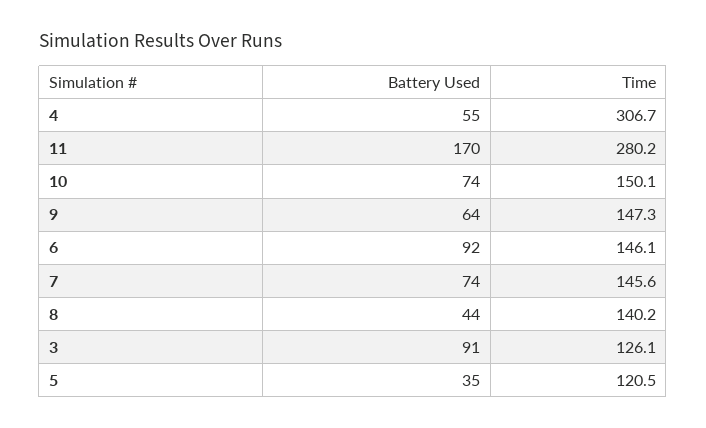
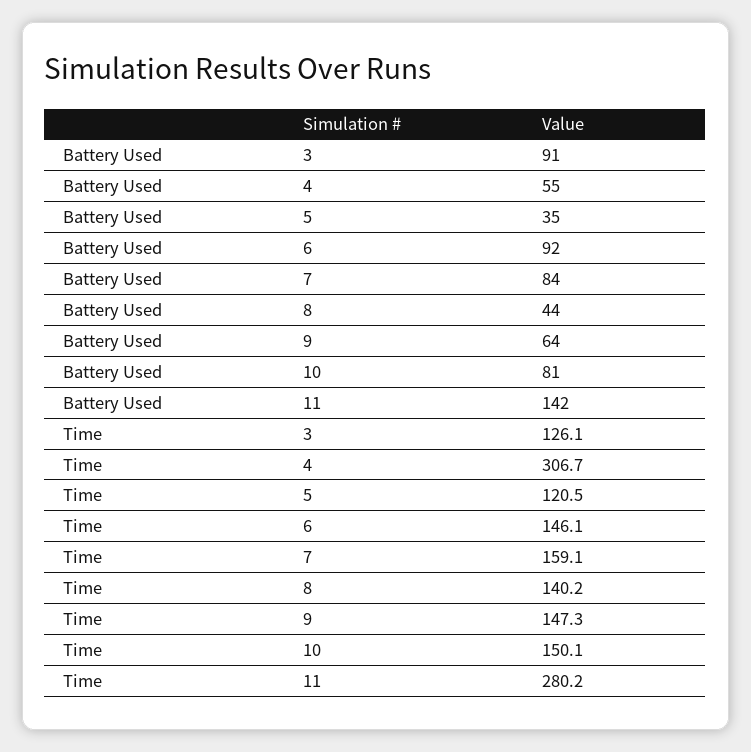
Battery Used, 11: 170 -> 142
Battery Used, 10: 74 -> 81
Battery Used, 7: 74 -> 84
Time, 7: 145.6 -> 159.1

